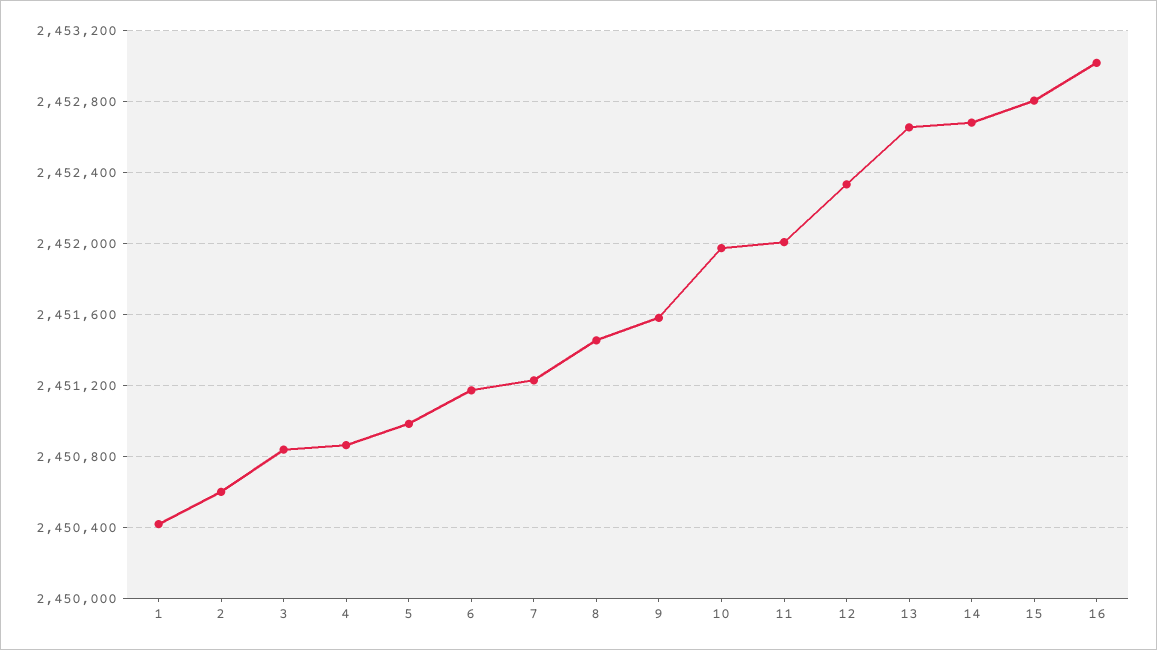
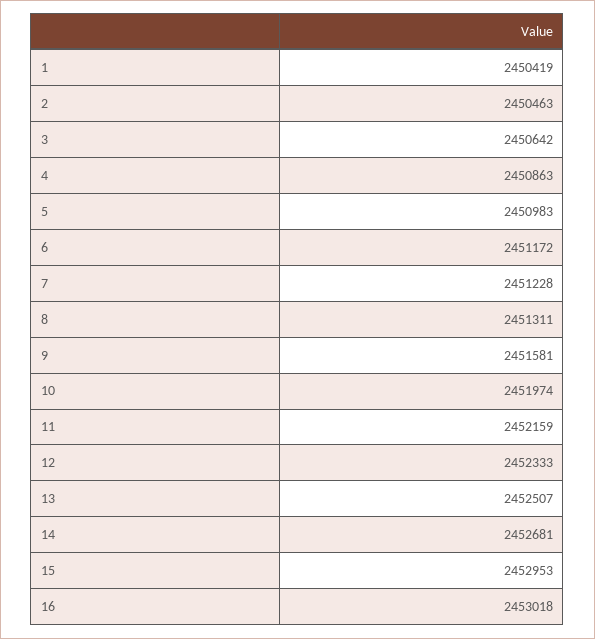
2: 2450600 -> 2450463
3: 2450850 -> 2450642
8: 2451450 -> 2451311
11: 2452000 -> 2452159
13: 2452650 -> 2452507
15: 2452800 -> 2452953

